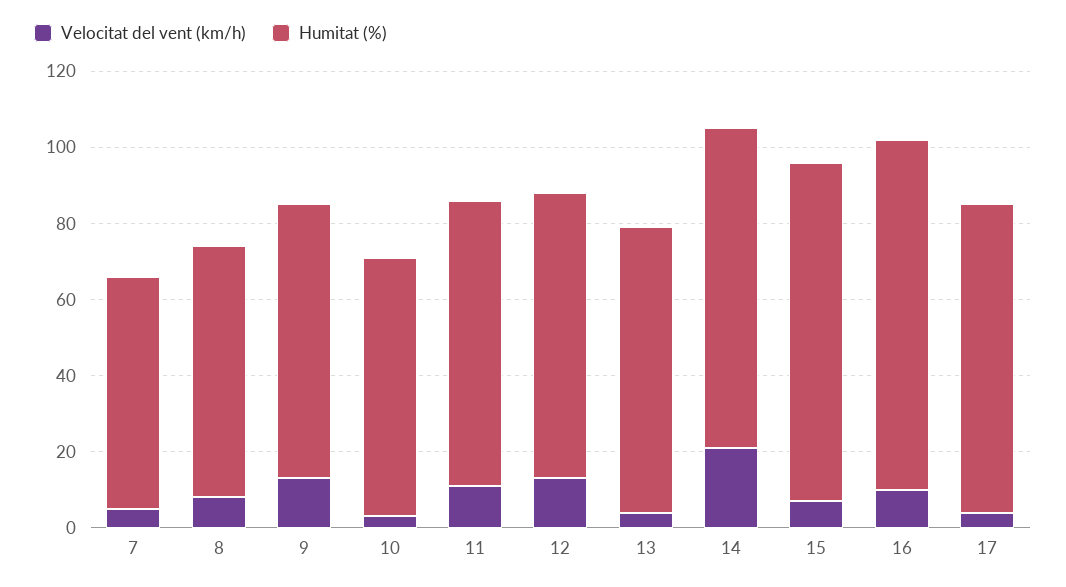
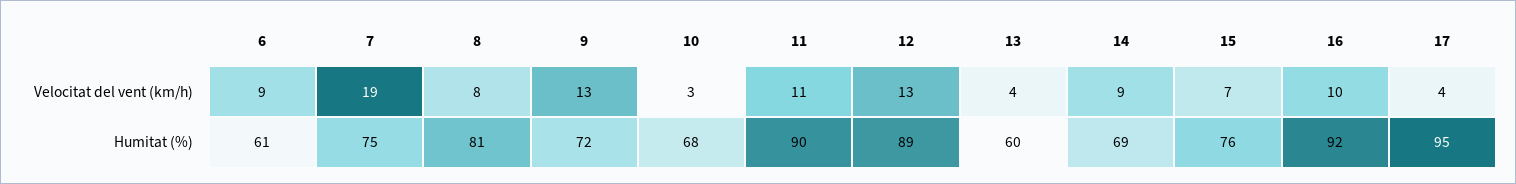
Velocitat del vent (km/h), 7: 5 -> 19
Humitat (%), 7: 60 -> 75
Humitat (%), 8: 65 -> 81
Humitat (%), 11: 75 -> 90
Humitat (%), 12: 75 -> 89
Humitat (%), 13: 75 -> 60
Velocitat del vent (km/h), 14: 20 -> 9
Humitat (%), 14: 85 -> 69
Humitat (%), 15: 90 -> 76
Humitat (%), 17: 80 -> 95
Velocitat del vent (km/h), 6: none -> 9
Humitat (%), 6: none -> 61

